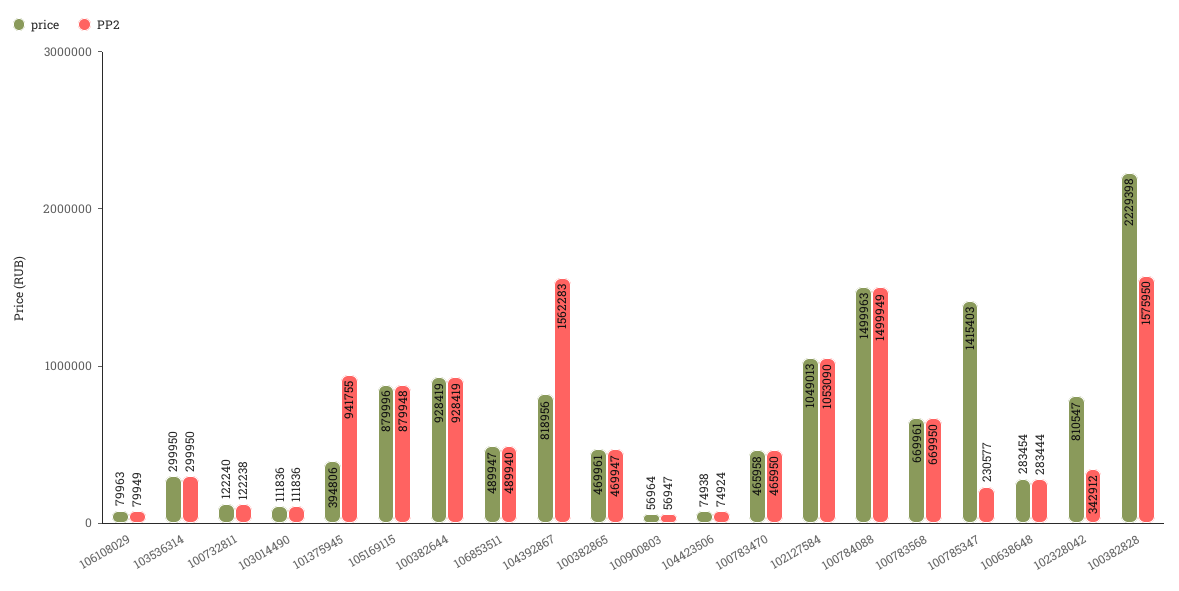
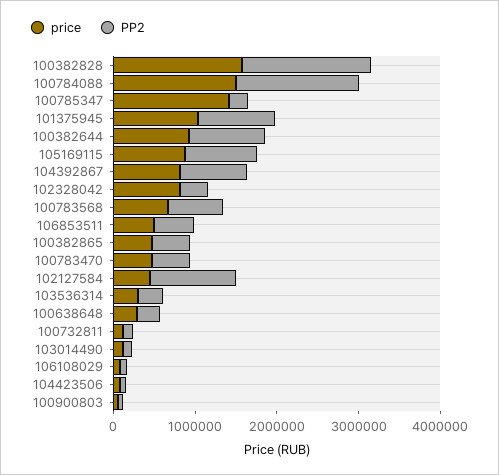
price, 101375945: 394806 -> 1000000
PP2, 104392867: 1562283 -> 800000
price, 102127584: 1049013 -> 400000
price, 100382828: 2229398 -> 1600000

